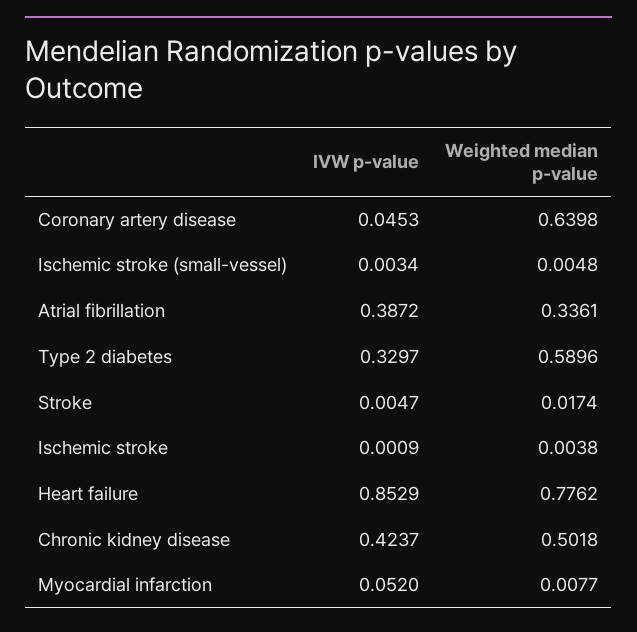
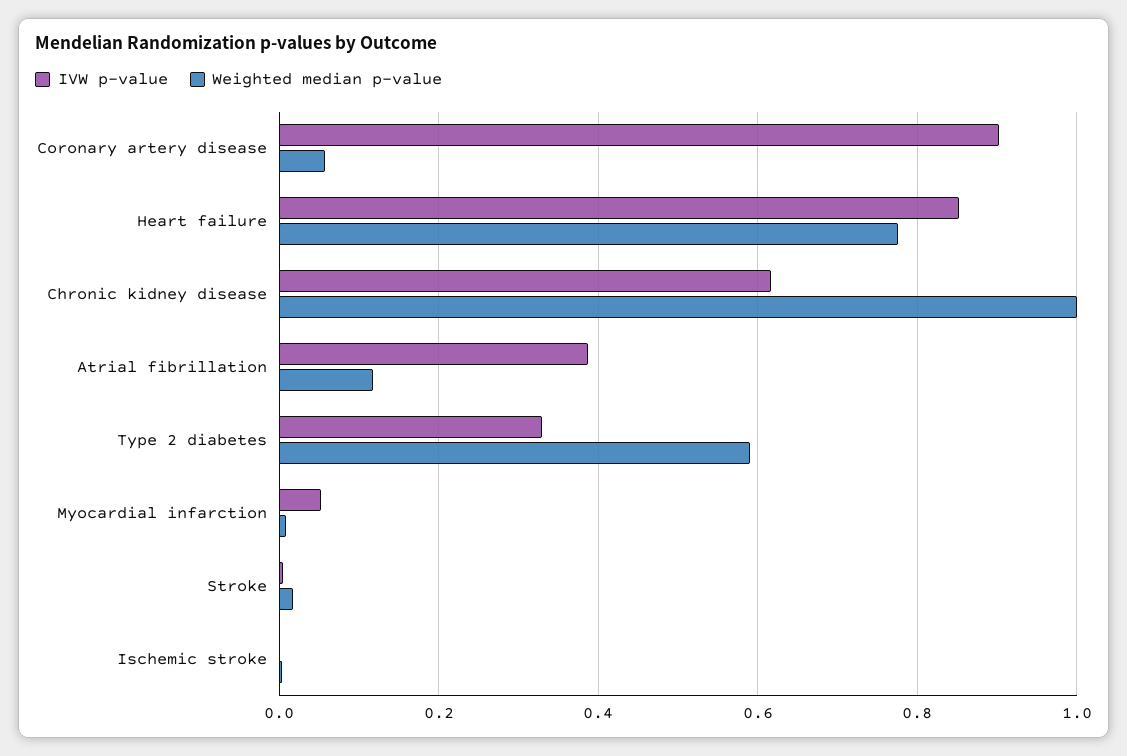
IVW p-value, Coronary artery disease: 0.0453 -> 0.9
Weighted median p-value, Coronary artery disease: 0.6398 -> 0.06
IVW p-value, Ischemic stroke (small-vessel): 0.0034 -> none
Weighted median p-value, Ischemic stroke (small-vessel): 0.0048 -> none
Weighted median p-value, Atrial fibrillation: 0.3361 -> 0.12
IVW p-value, Chronic kidney disease: 0.4237 -> 0.62
Weighted median p-value, Chronic kidney disease: 0.5018 -> 1

